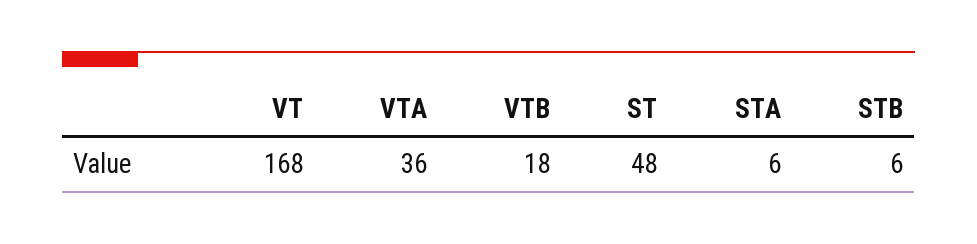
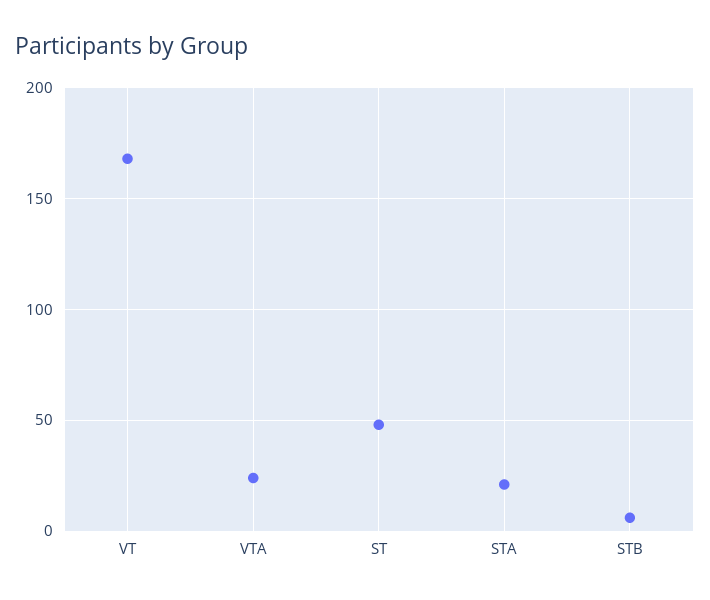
VTA: 36 -> 25
VTB: 18 -> none
STA: 6 -> 20

